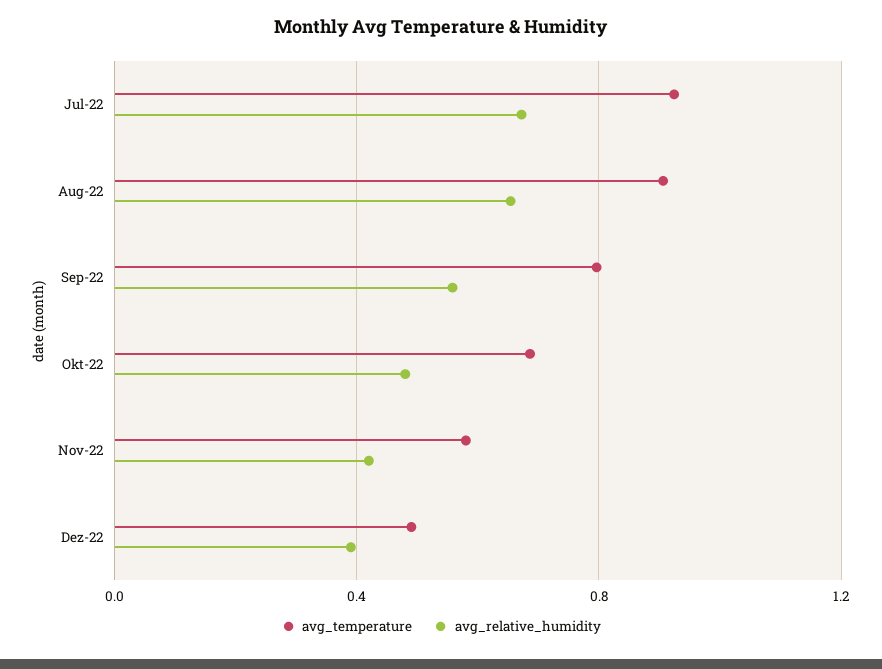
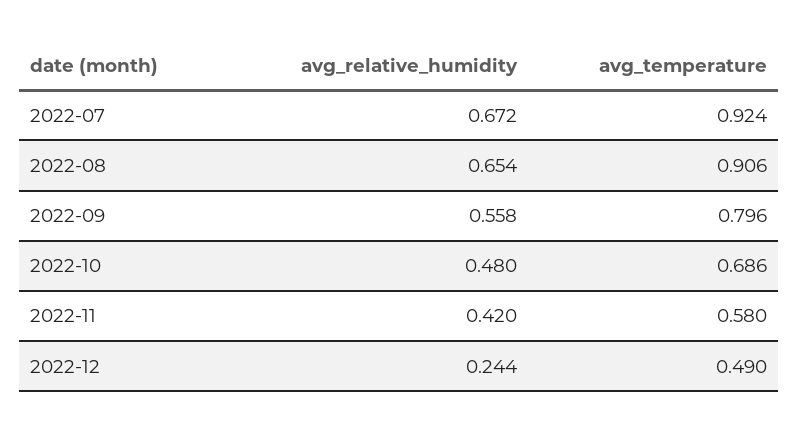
avg_relative_humidity, Dez-22: 0.4 -> 0.244

